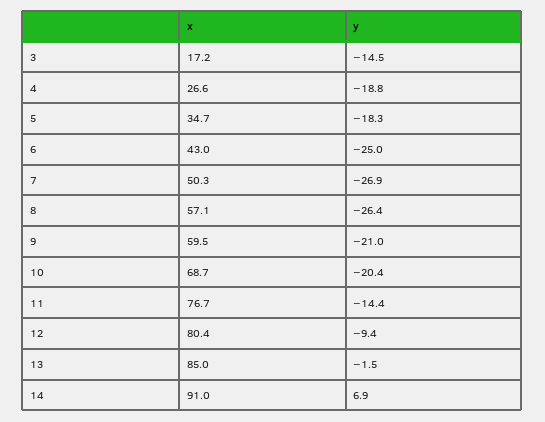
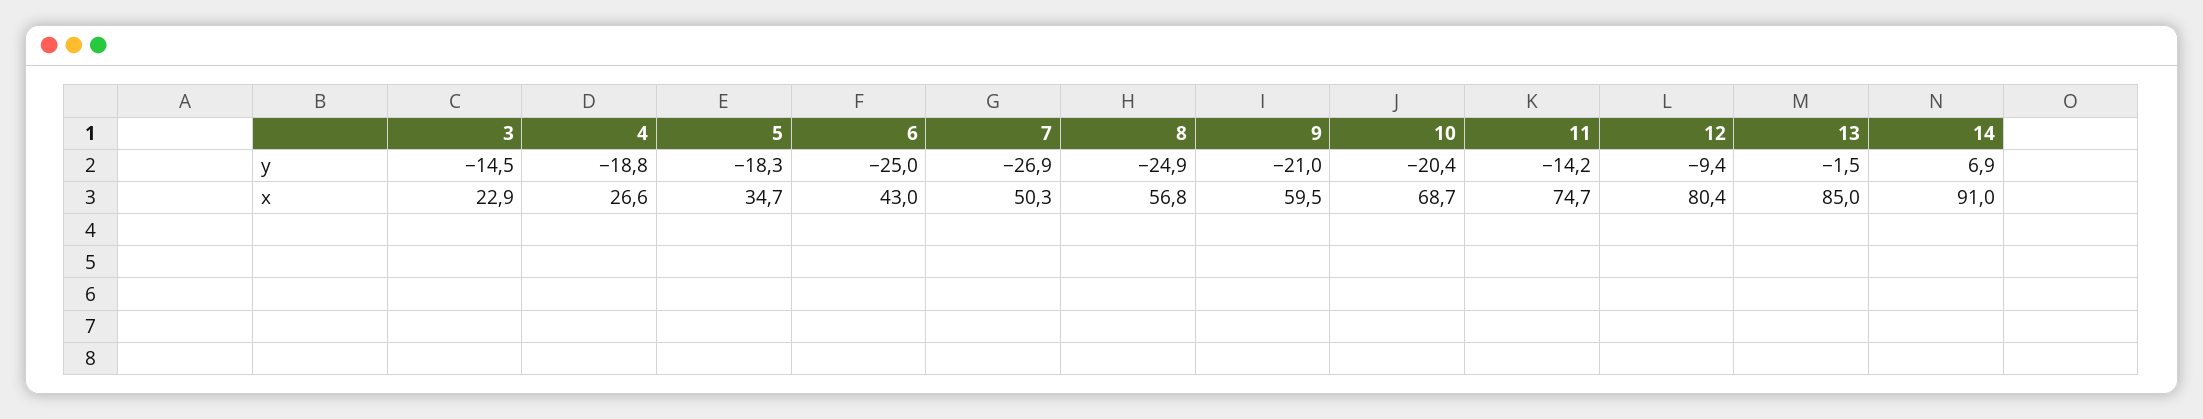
x, 3: 17.2 -> 22.9
x, 8: 57.1 -> 56.8
y, 8: -26.4 -> -24.9
x, 11: 76.7 -> 74.7
y, 11: -14.4 -> -14.2

